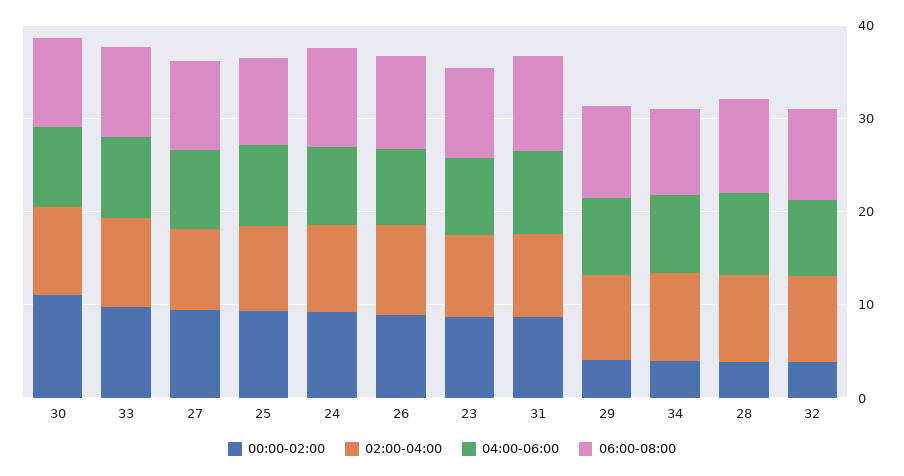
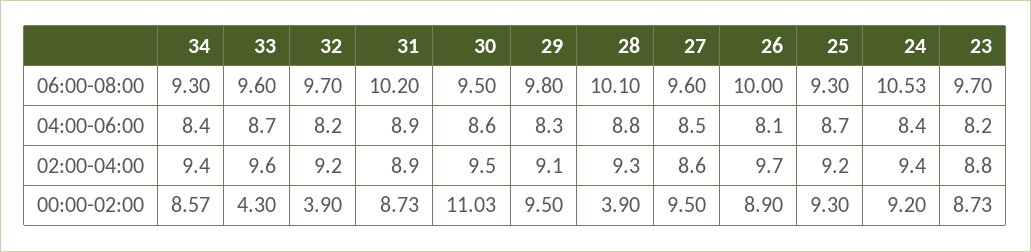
00:00-02:00, 33: 10 -> 4.3
00:00-02:00, 29: 4 -> 9.5
00:00-02:00, 34: 4 -> 8.57

